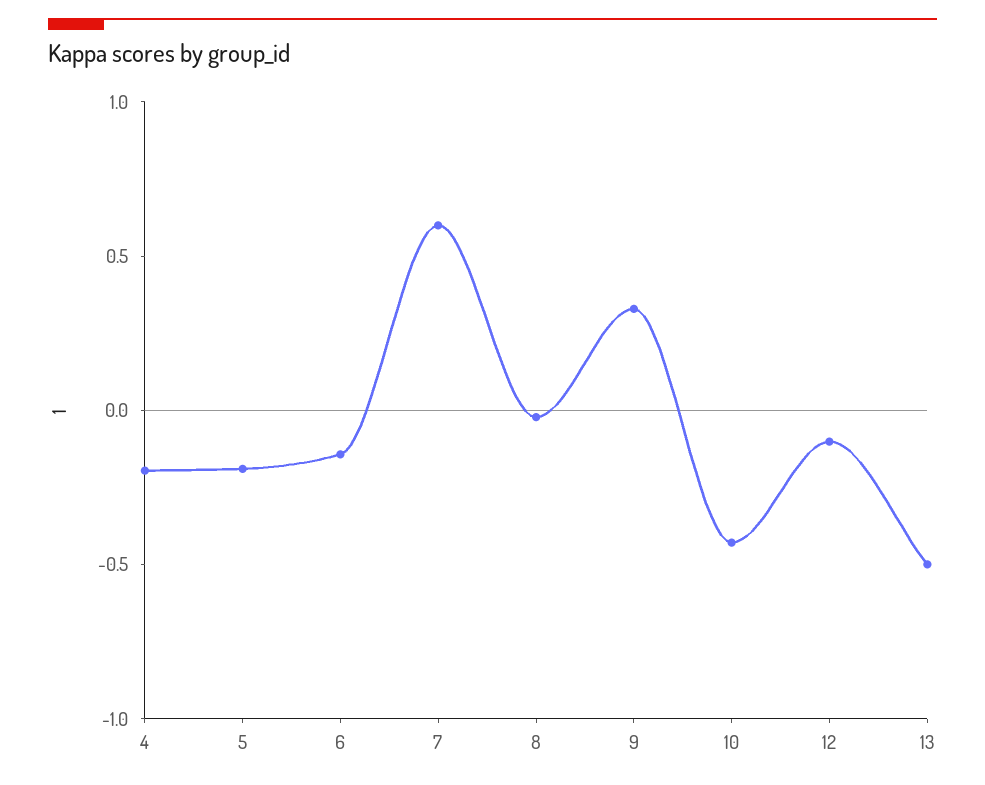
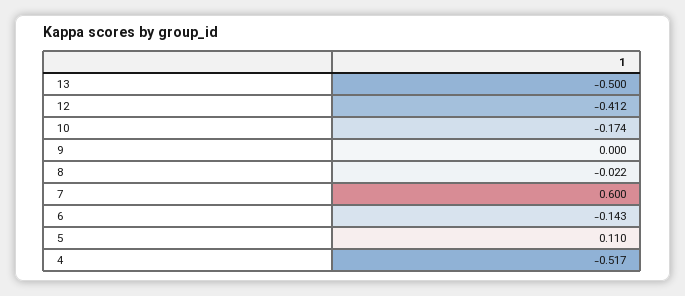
4: -0.2 -> -0.517
5: -0.2 -> 0.11
9: 0.3 -> 0
10: -0.4 -> -0.174
12: -0.1 -> -0.412

